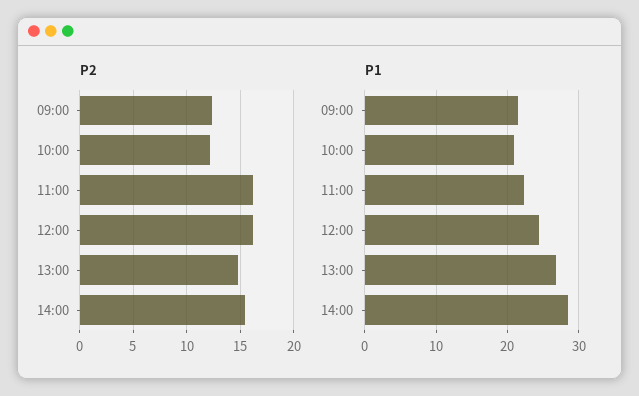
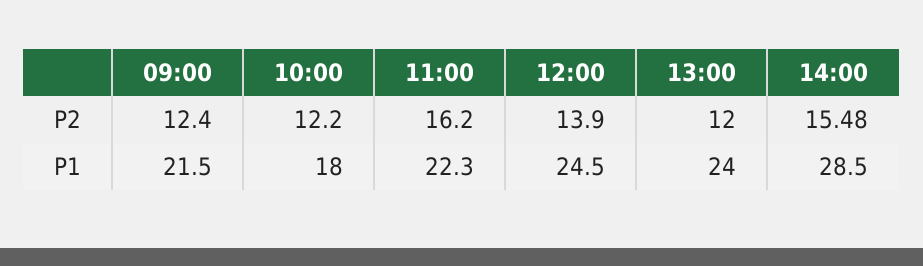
P2, 12:00: 16 -> 13.9
P2, 13:00: 15 -> 12
P1, 10:00: 21 -> 18
P1, 13:00: 27 -> 24

